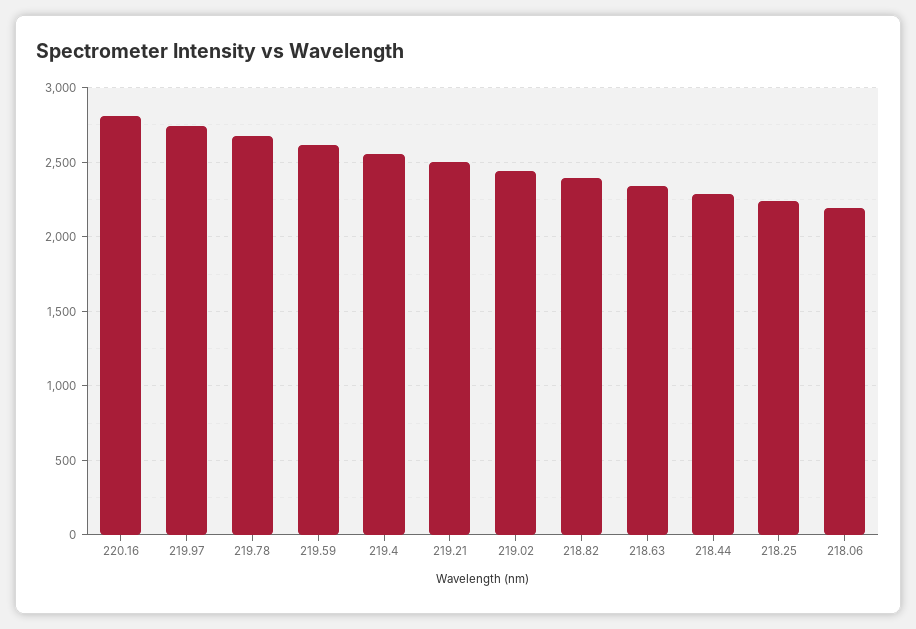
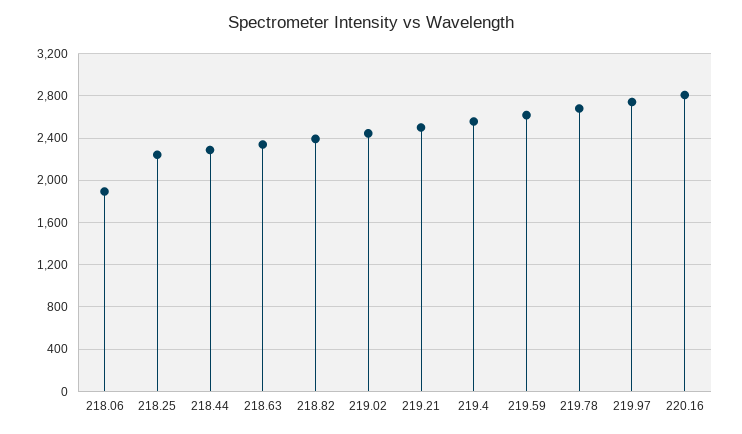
218.06: 2200 -> 1900

